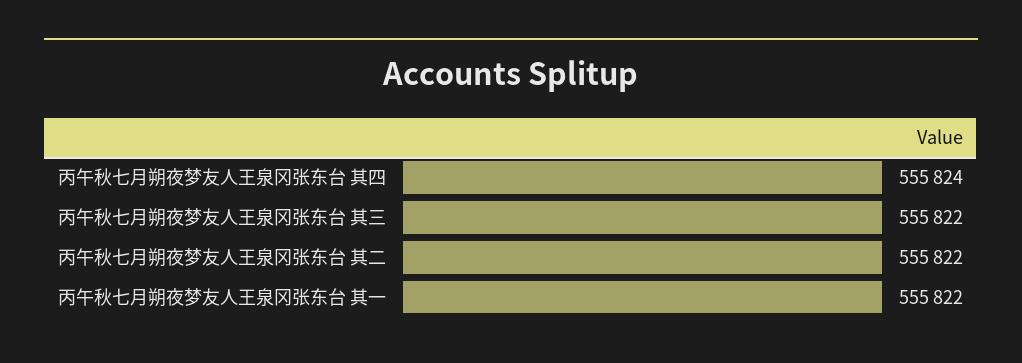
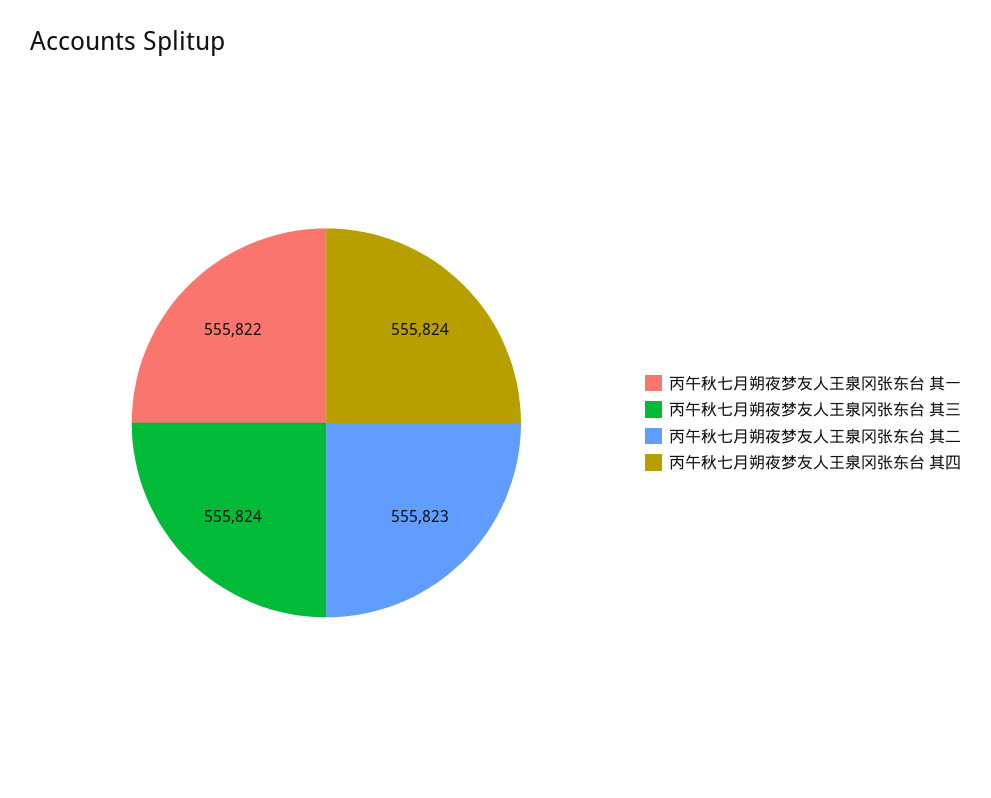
丙午秋七月朔夜梦友人王泉冈张东台 其三: 555822 -> 555824
丙午秋七月朔夜梦友人王泉冈张东台 其二: 555822 -> 555823

